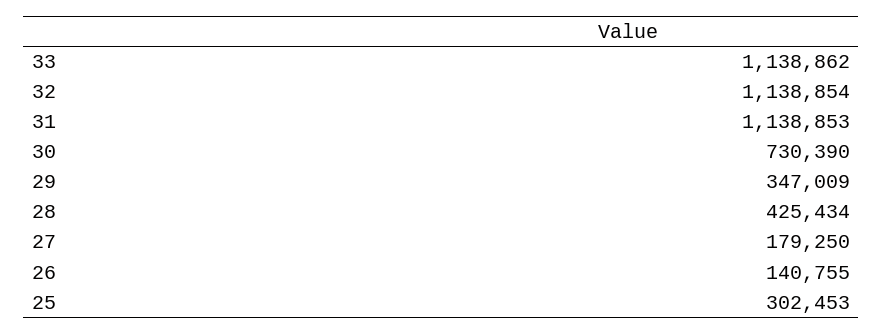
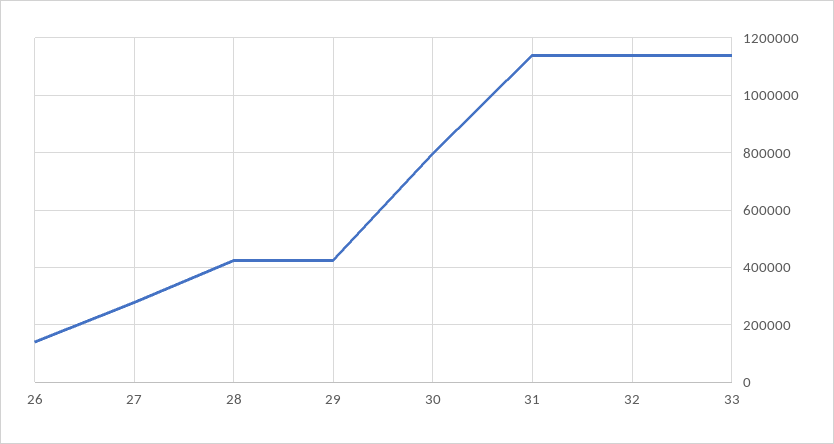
30: 730390 -> 800000
29: 347009 -> 425000
27: 179250 -> 275000
25: 302453 -> none

